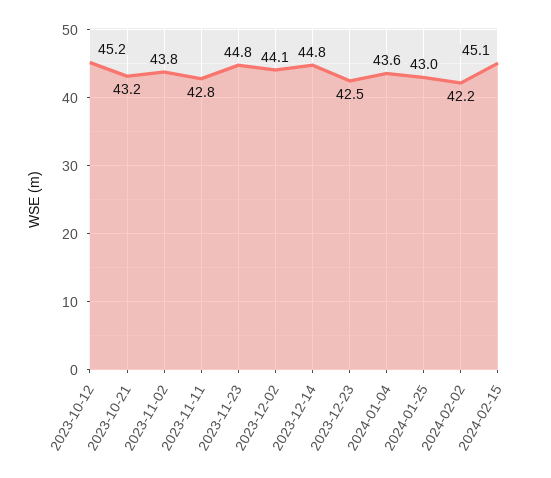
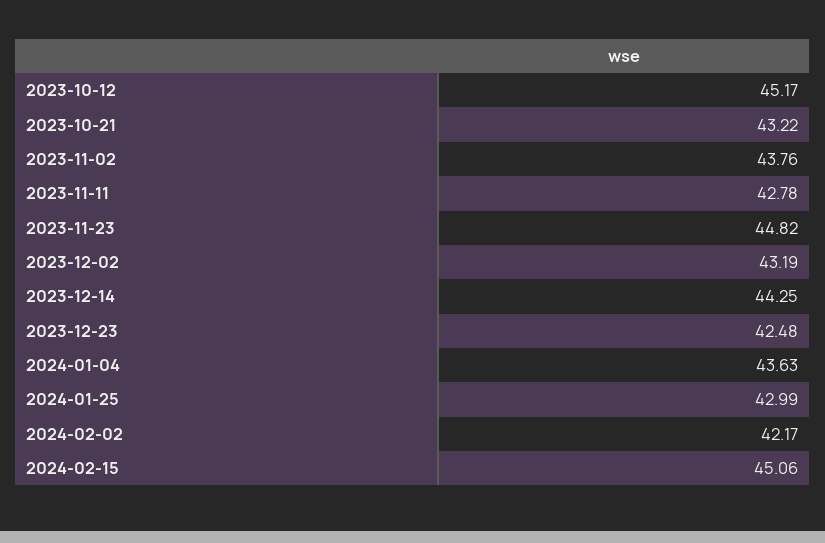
2023-12-02: 44.1 -> 43.19
2023-12-14: 44.8 -> 44.25

